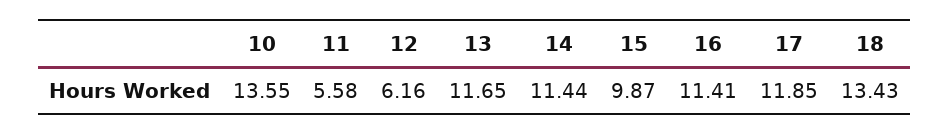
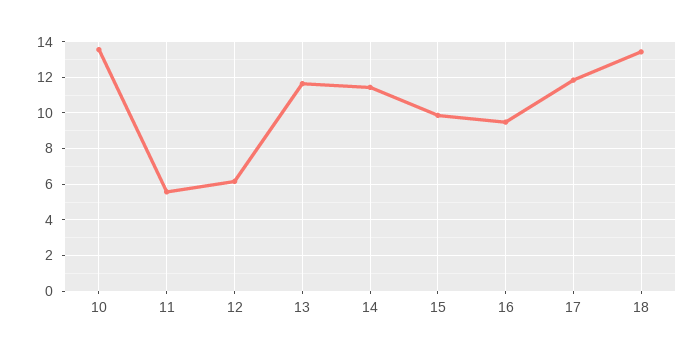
16: 11.41 -> 9.5

